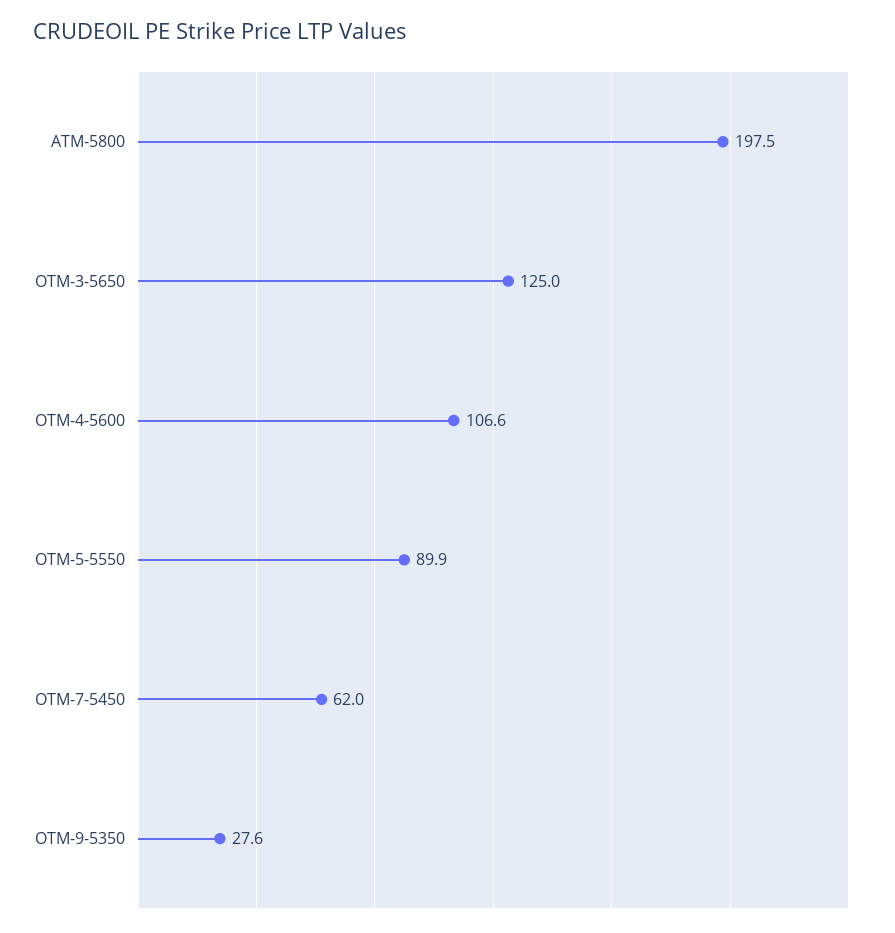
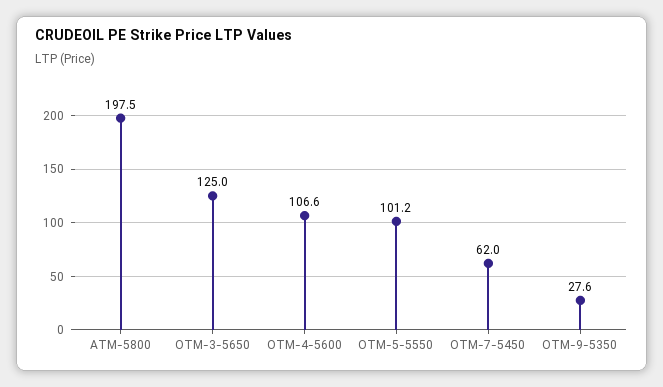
OTM-5-5550: 89.9 -> 101.2

